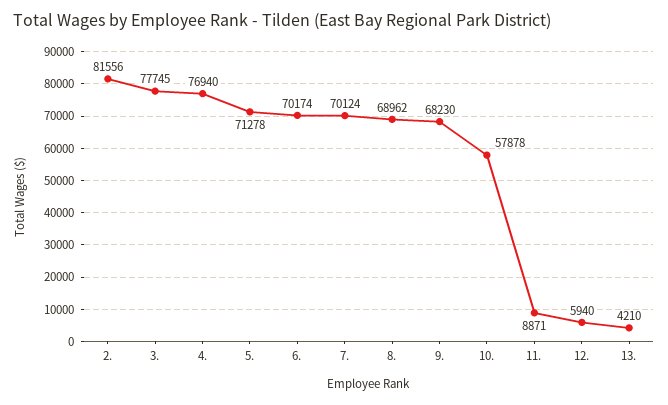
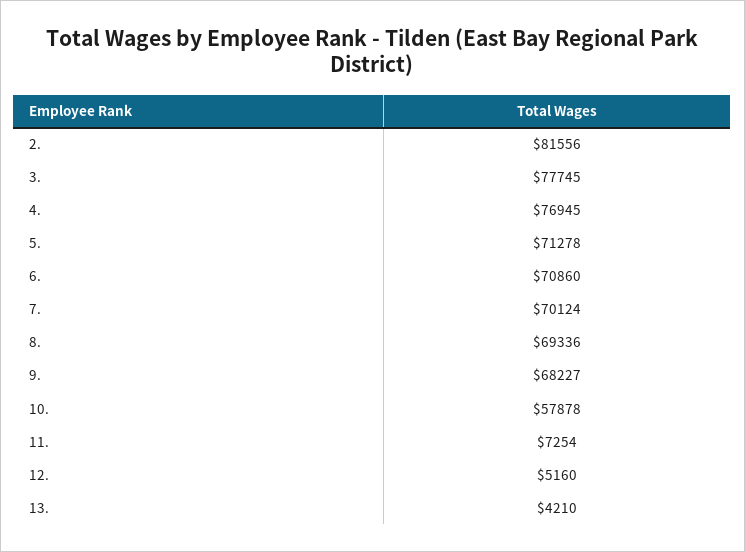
4.: 76940 -> 76945
6.: 70174 -> 70860
8.: 68962 -> 69336
9.: 68230 -> 68227
11.: 8871 -> 7254
12.: 5940 -> 5160

